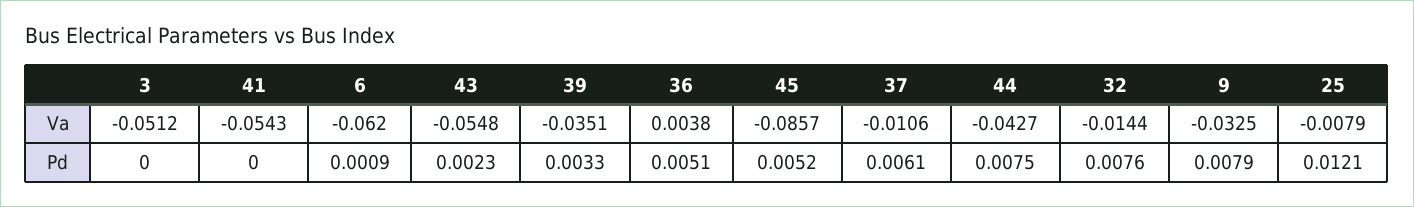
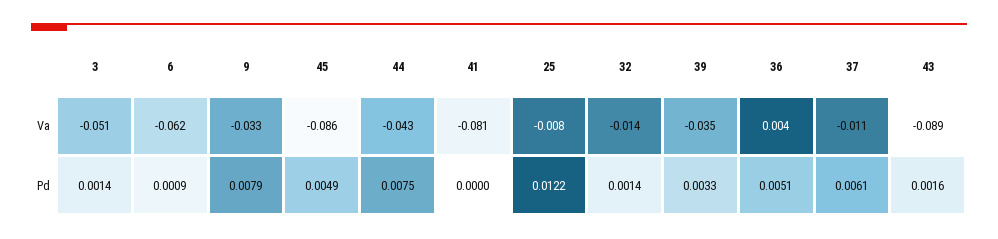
41, Va: -0.0543 -> -0.081
43, Va: -0.0548 -> -0.089
3, Pd: 0 -> 0.0014
43, Pd: 0.0023 -> 0.0016
45, Pd: 0.0052 -> 0.0049
32, Pd: 0.0076 -> 0.0014
25, Pd: 0.0121 -> 0.0122

